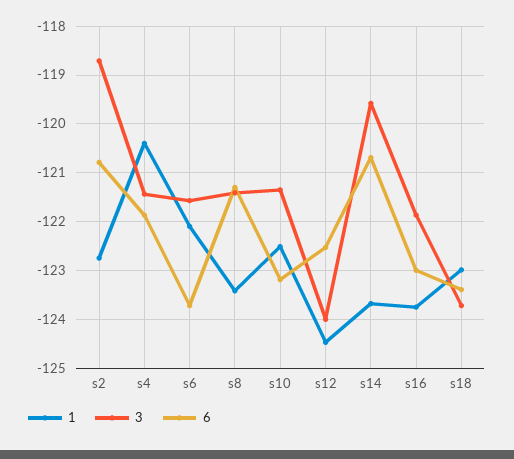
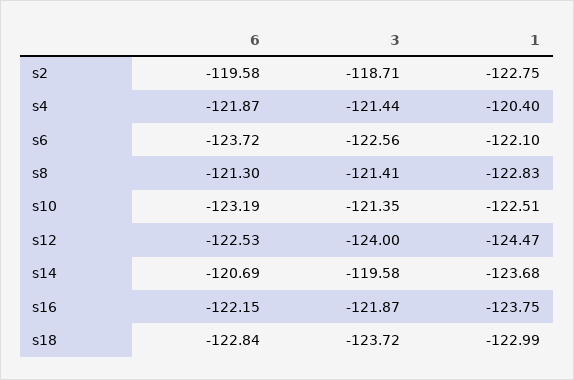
6, s2: -120.8 -> -119.58
3, s6: -121.6 -> -122.56
1, s8: -123.4 -> -122.83
6, s16: -123 -> -122.15
6, s18: -123.4 -> -122.84

